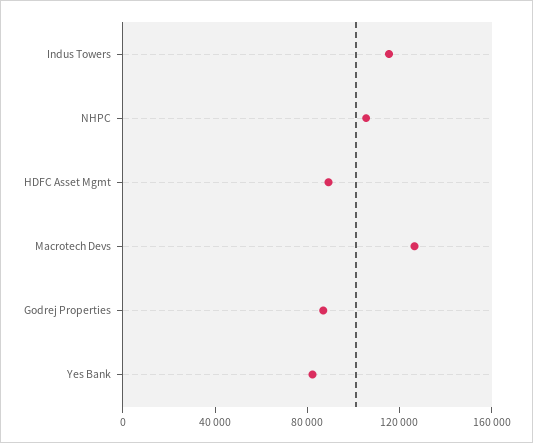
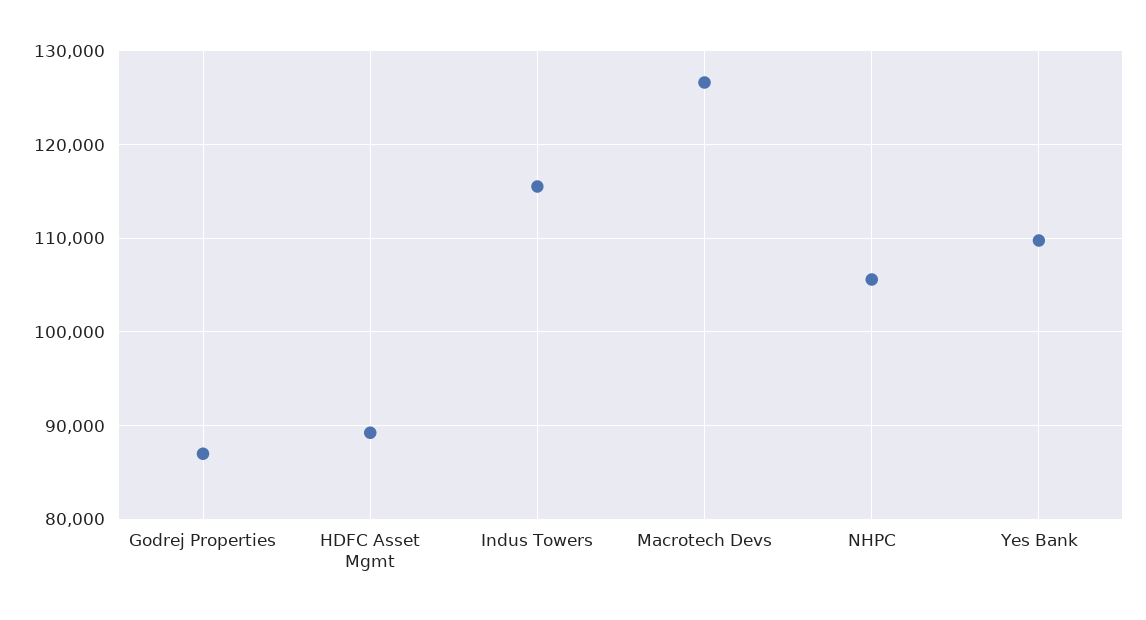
Yes Bank: 80000 -> 110000

